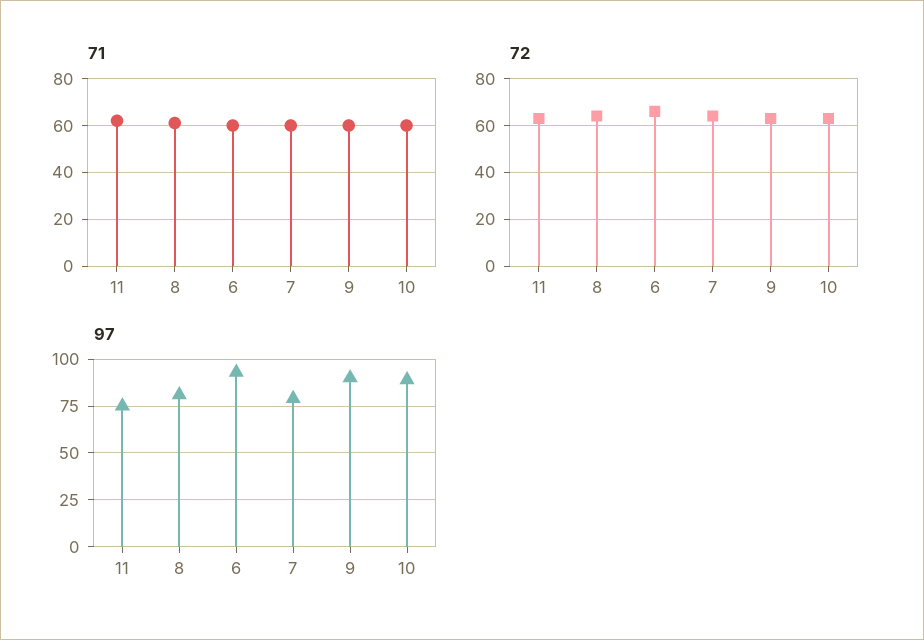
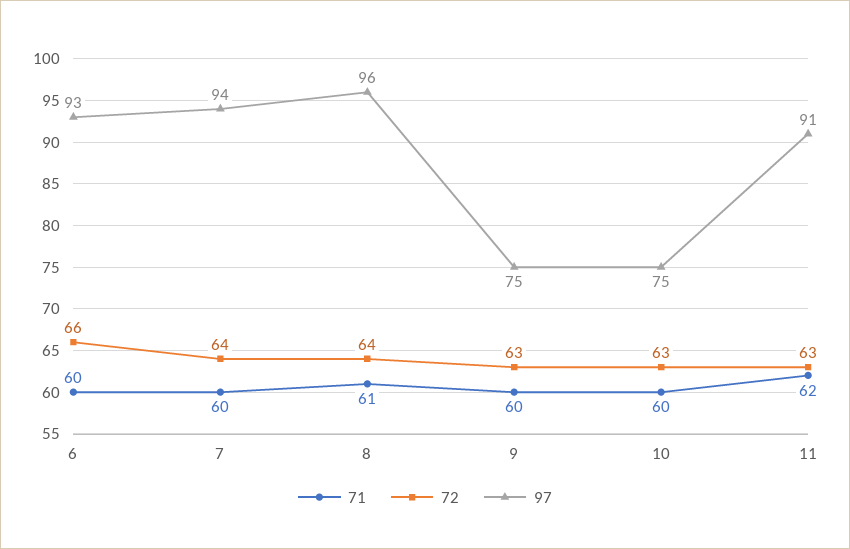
97, 11: 75 -> 91
97, 8: 80 -> 96
97, 7: 80 -> 94
97, 9: 90 -> 75
97, 10: 90 -> 75

